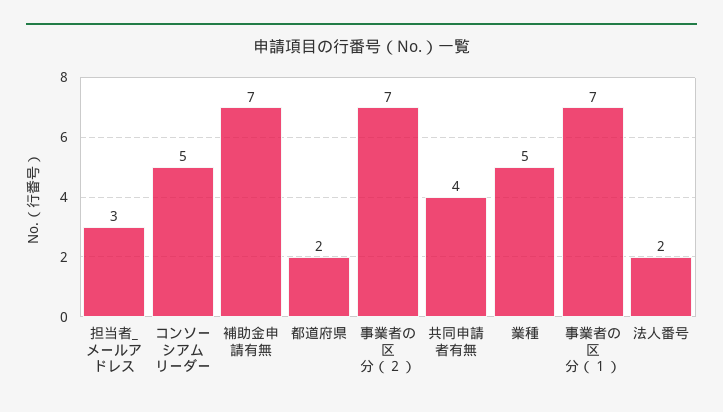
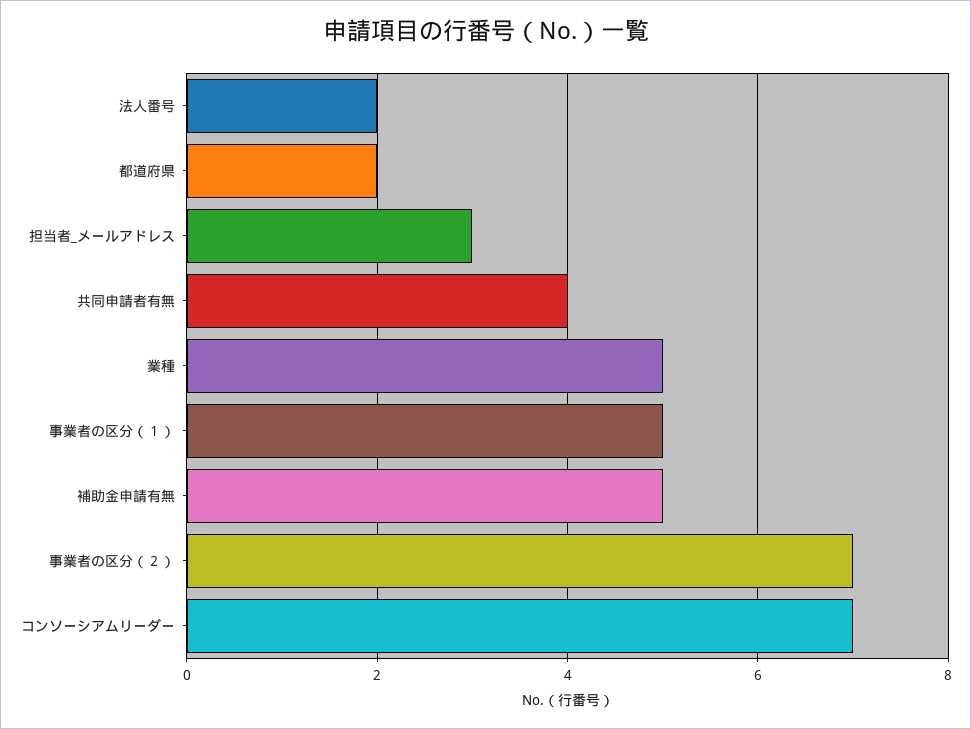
コンソーシアムリーダー: 5 -> 7
補助金申請有無: 7 -> 5
事業者の区分（１）: 7 -> 5

